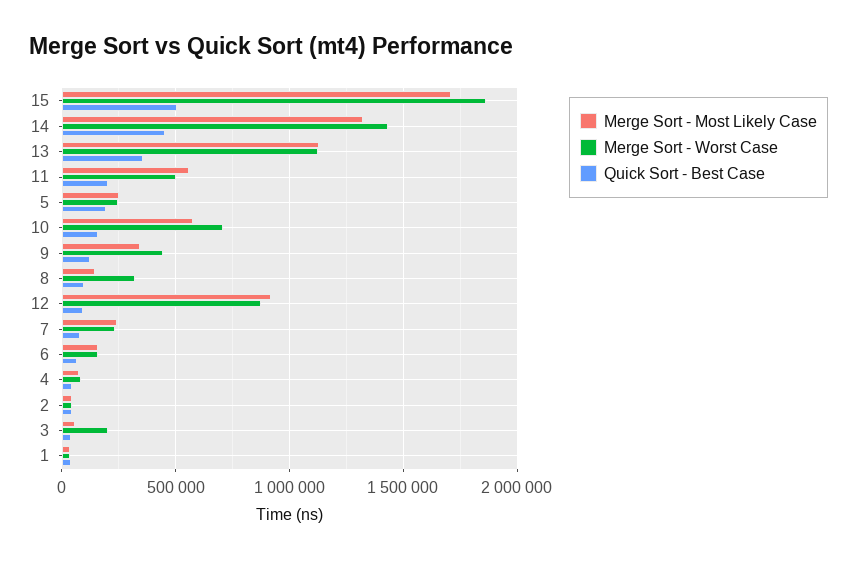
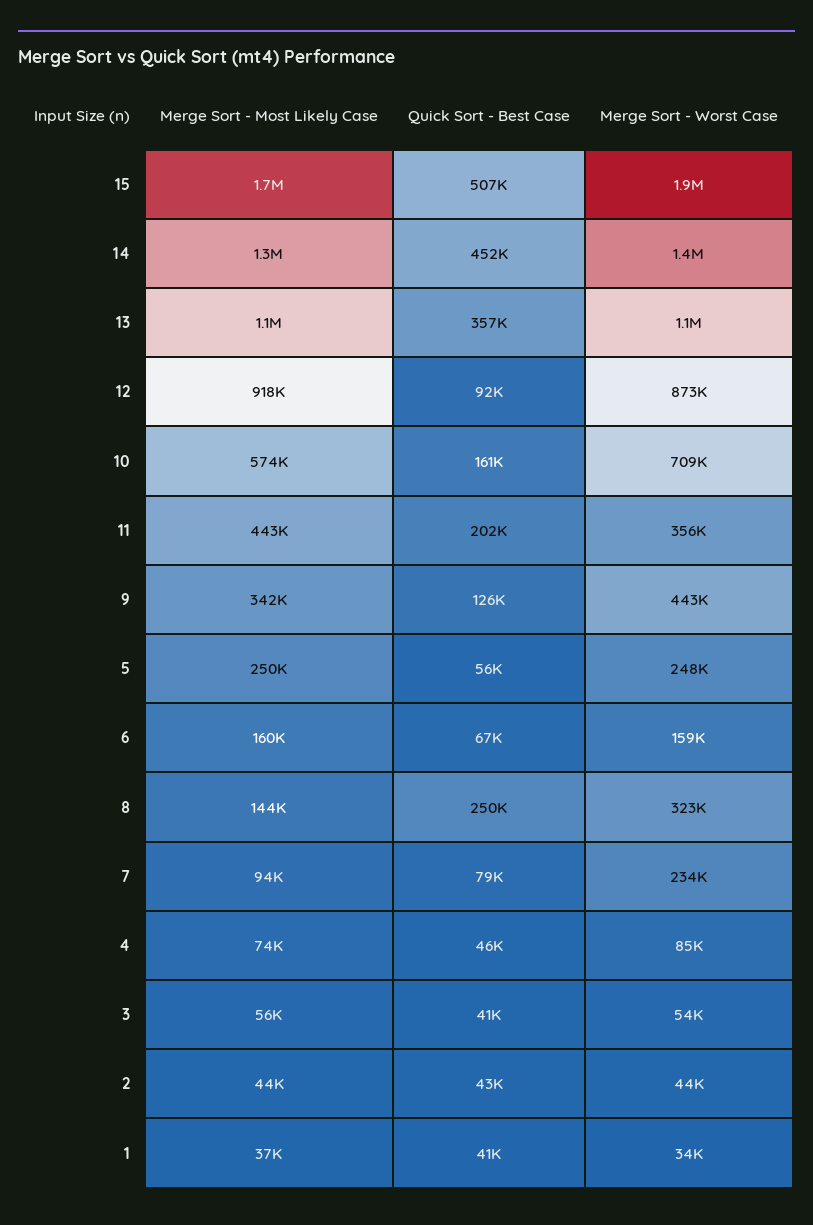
Merge Sort - Most Likely Case, 11: 550000 -> 443000
Merge Sort - Worst Case, 11: 500000 -> 356000
Quick Sort - Best Case, 5: 200000 -> 56000
Quick Sort - Best Case, 8: 100000 -> 250000
Merge Sort - Most Likely Case, 7: 250000 -> 94000
Merge Sort - Worst Case, 3: 200000 -> 54000

